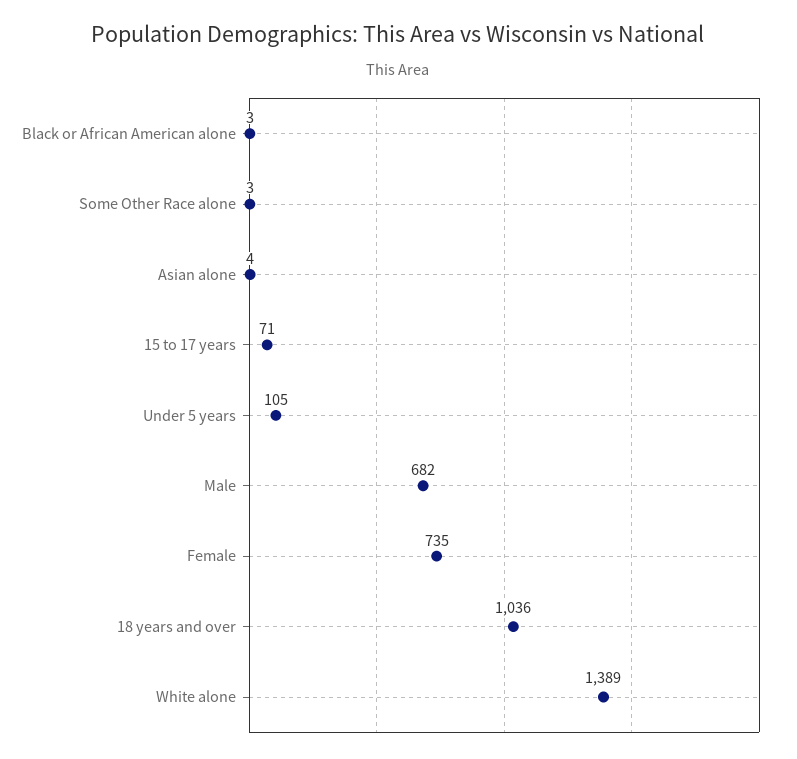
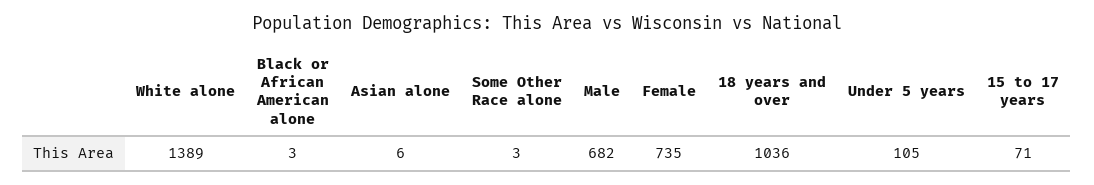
Asian alone: 4 -> 6

